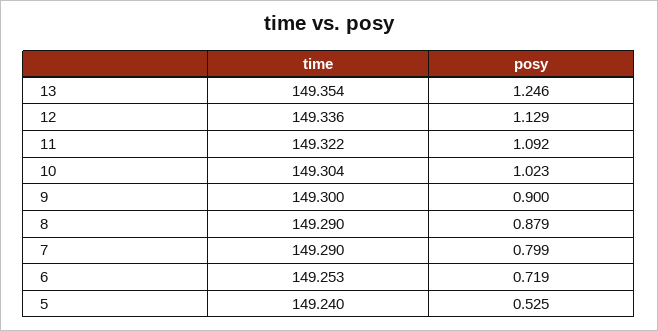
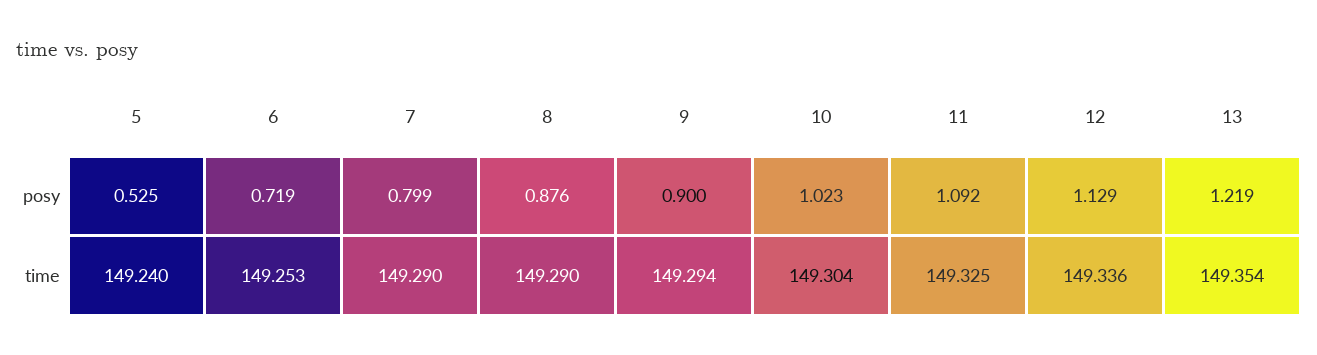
posy, 13: 1.246 -> 1.219
time, 11: 149.322 -> 149.325
time, 9: 149.3 -> 149.294
posy, 8: 0.879 -> 0.876

